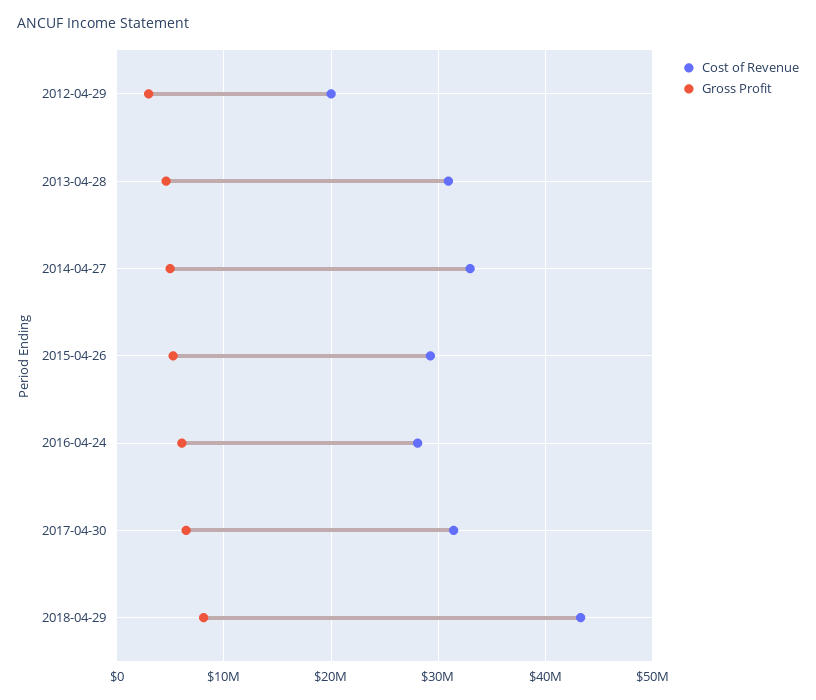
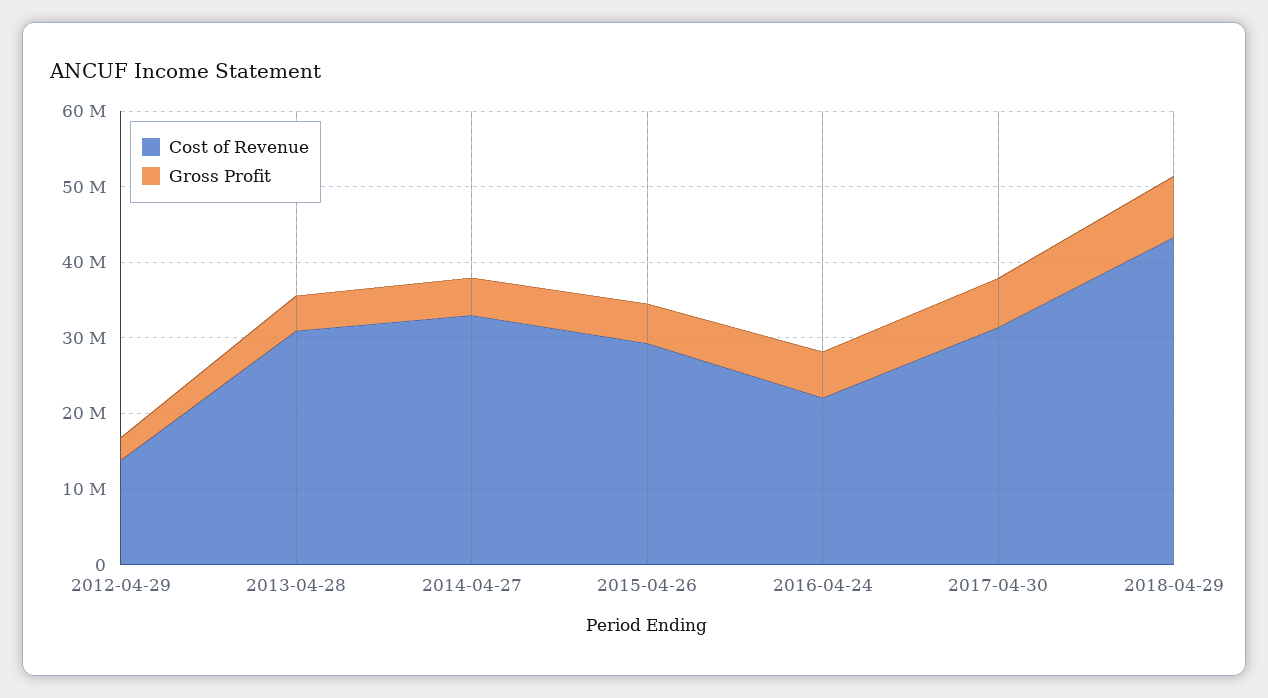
Cost of Revenue, 2012-04-29: 20000000 -> 14000000
Cost of Revenue, 2016-04-24: 28000000 -> 22000000

